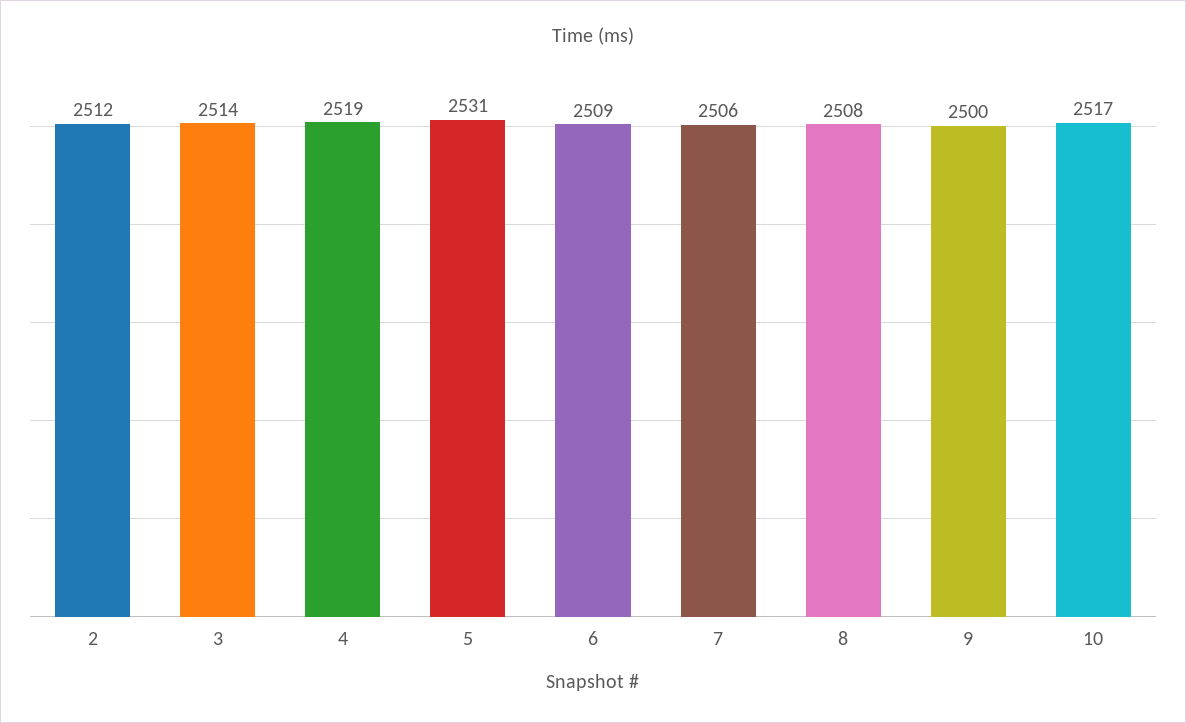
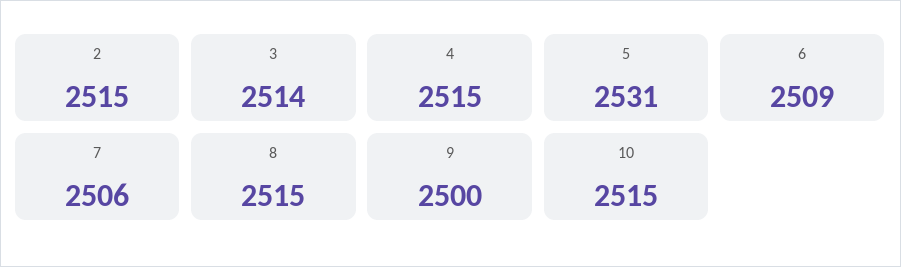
2: 2512 -> 2515
4: 2519 -> 2515
8: 2508 -> 2515
10: 2517 -> 2515

